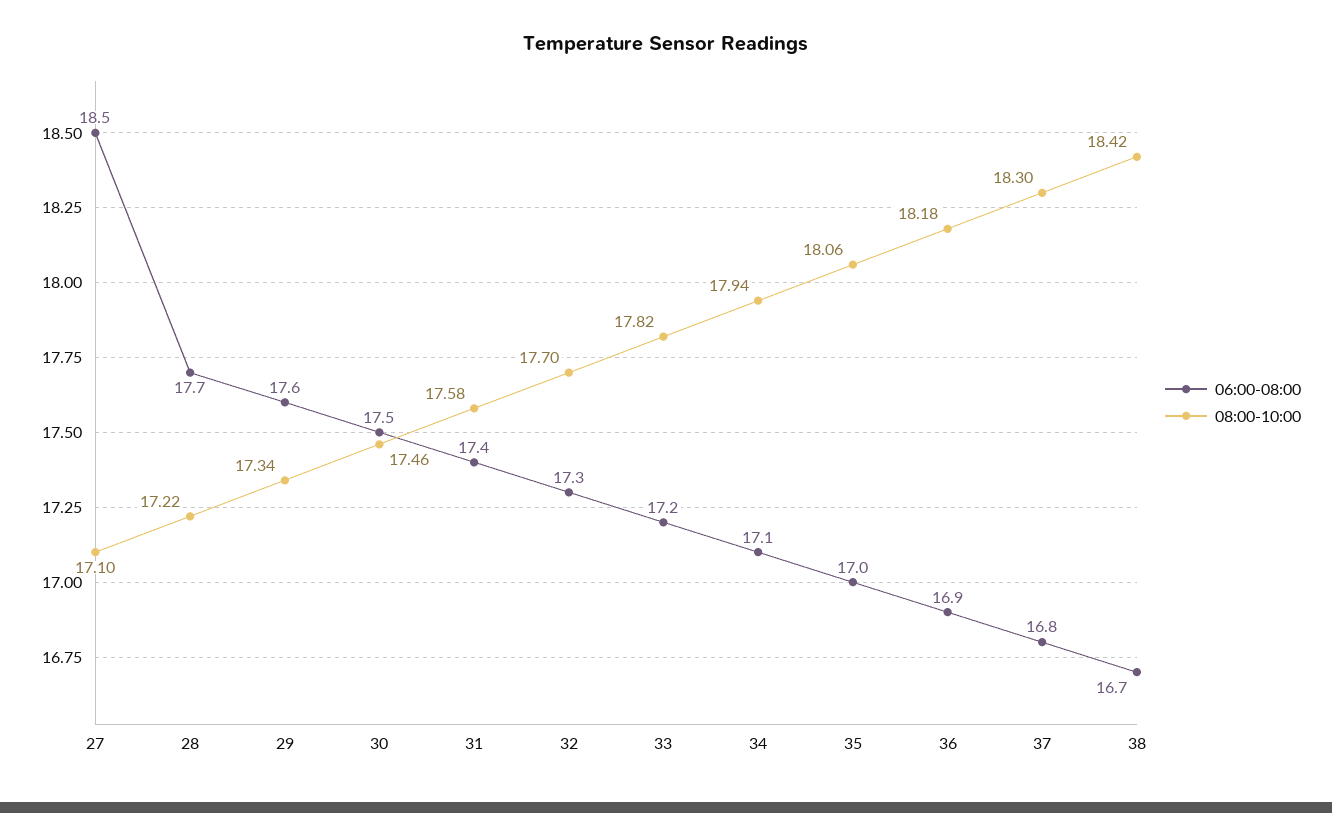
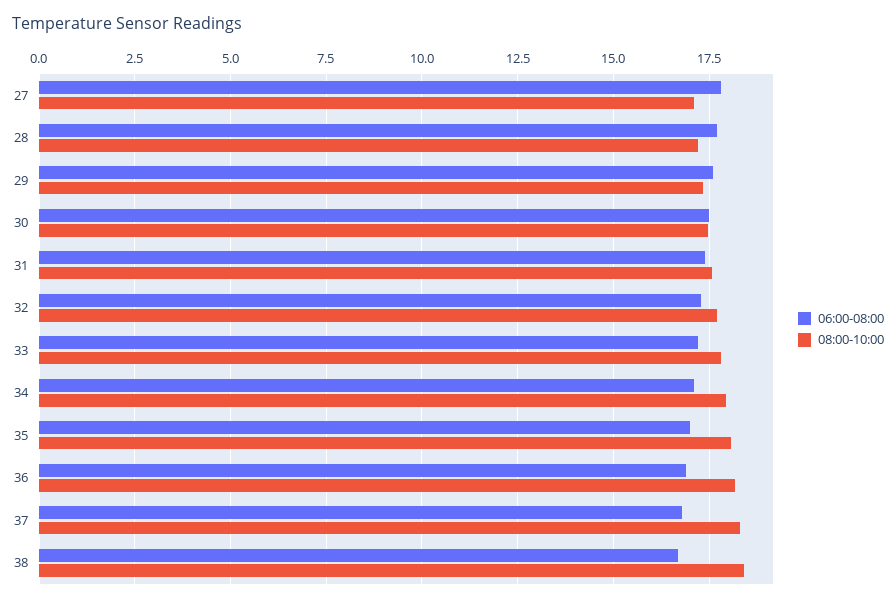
06:00-08:00, 27: 18.5 -> 17.75

